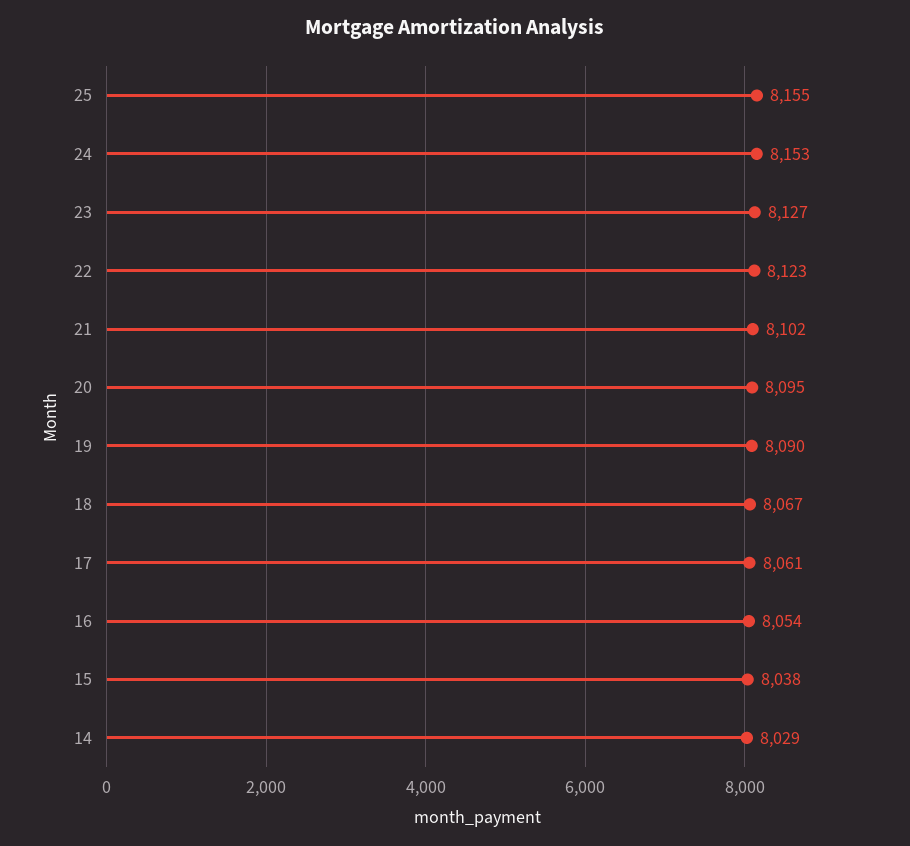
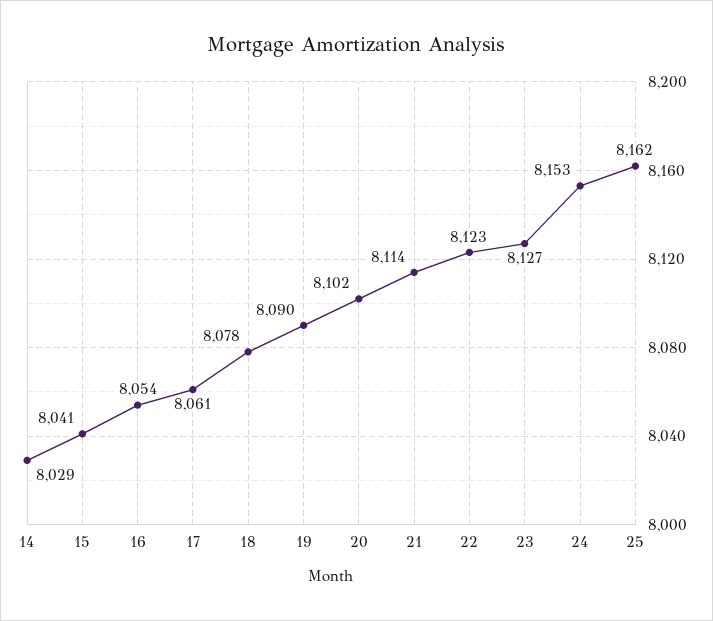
25: 8155 -> 8162
21: 8102 -> 8114
20: 8095 -> 8102
18: 8067 -> 8078
15: 8038 -> 8041

